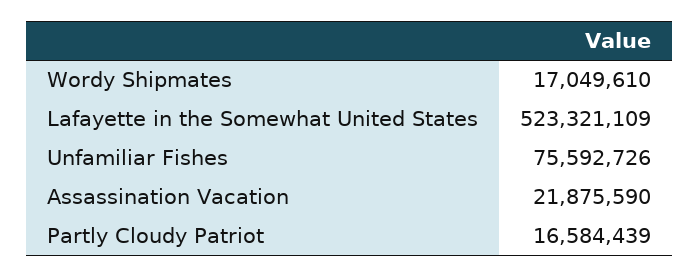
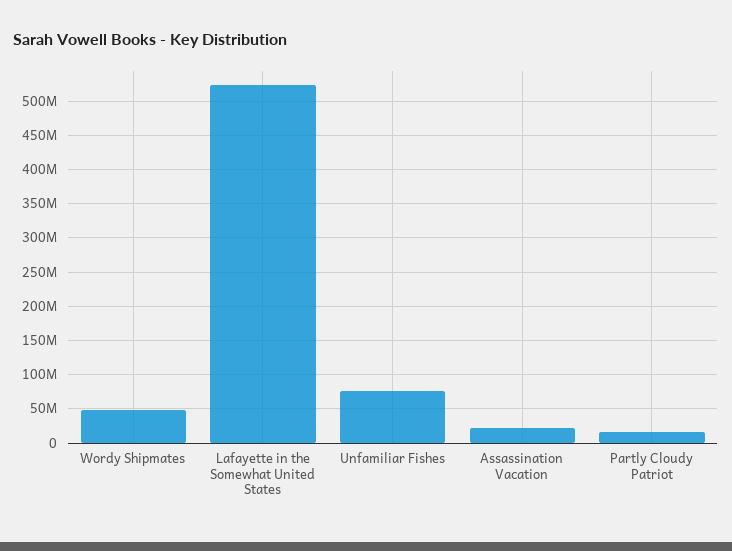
Wordy Shipmates: 17049610 -> 50000000

